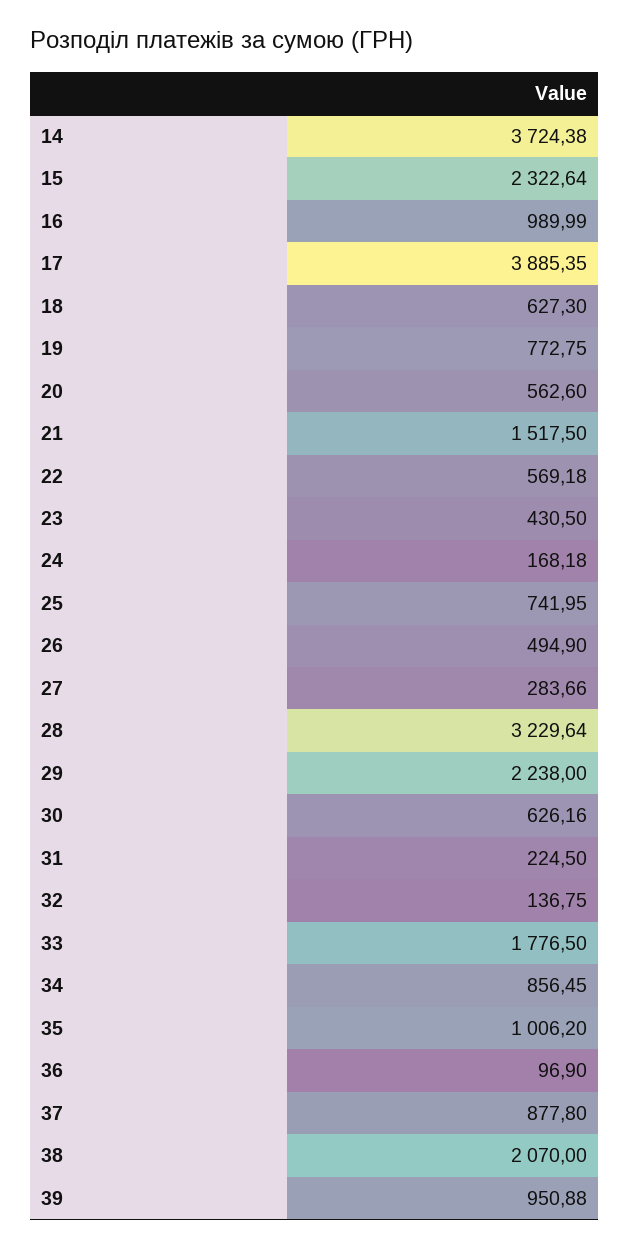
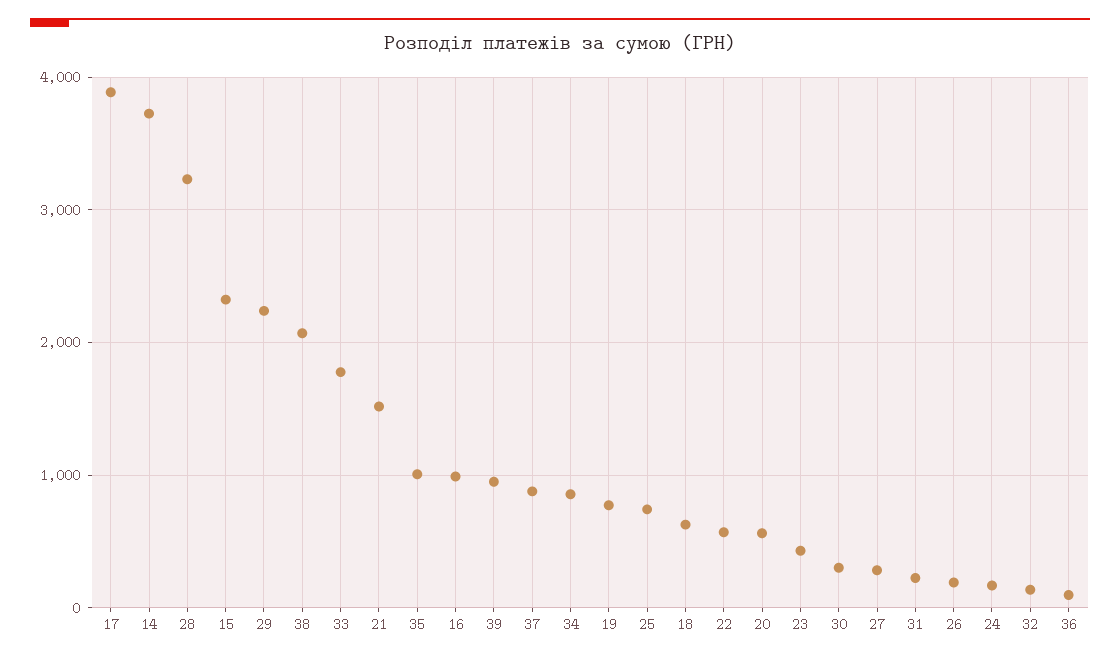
26: 494.9 -> 200
30: 626.16 -> 300

